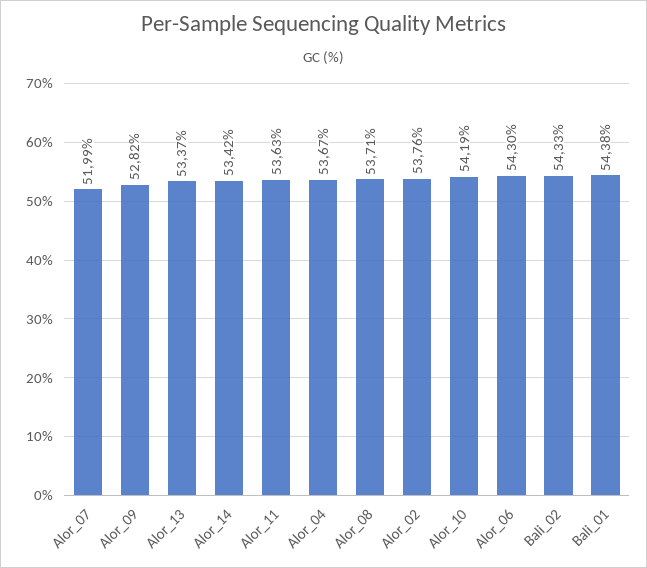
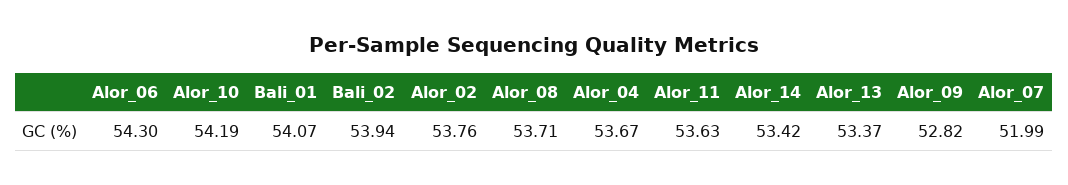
Bali_02: 54.33 -> 53.94
Bali_01: 54.38 -> 54.07

